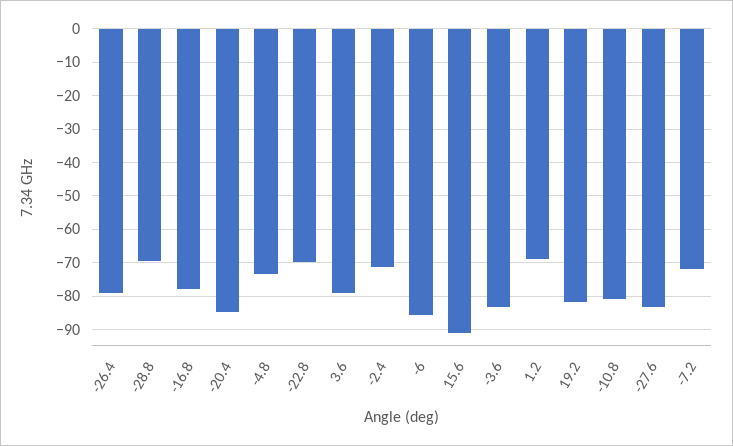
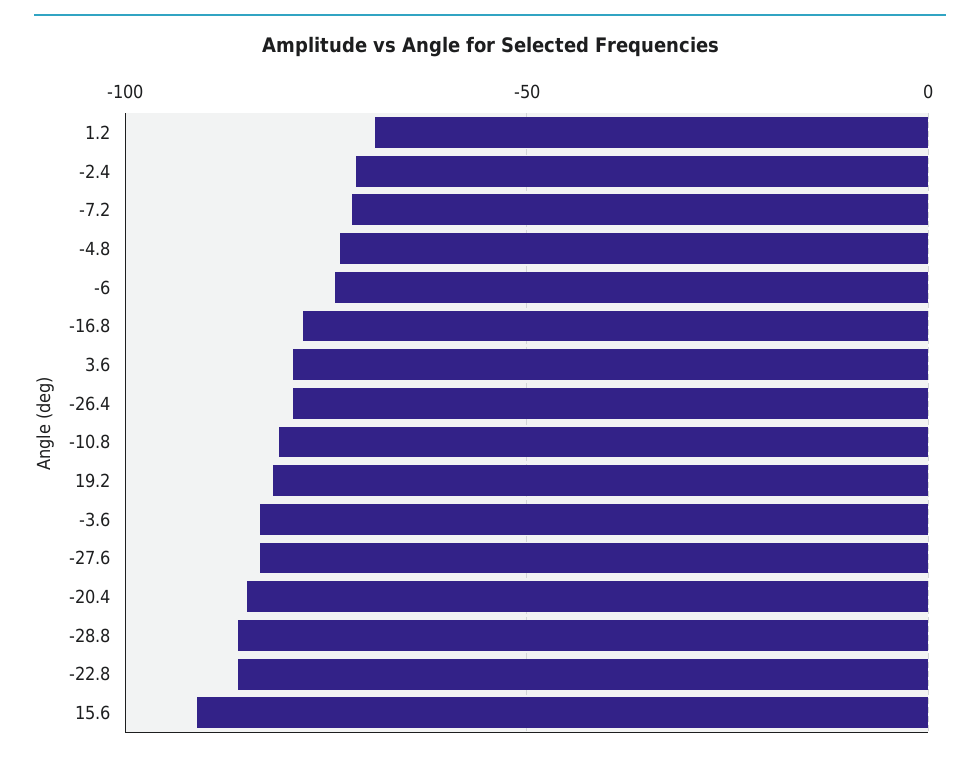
-28.8: -70 -> -85
-22.8: -70 -> -85
-6: -86 -> -75

